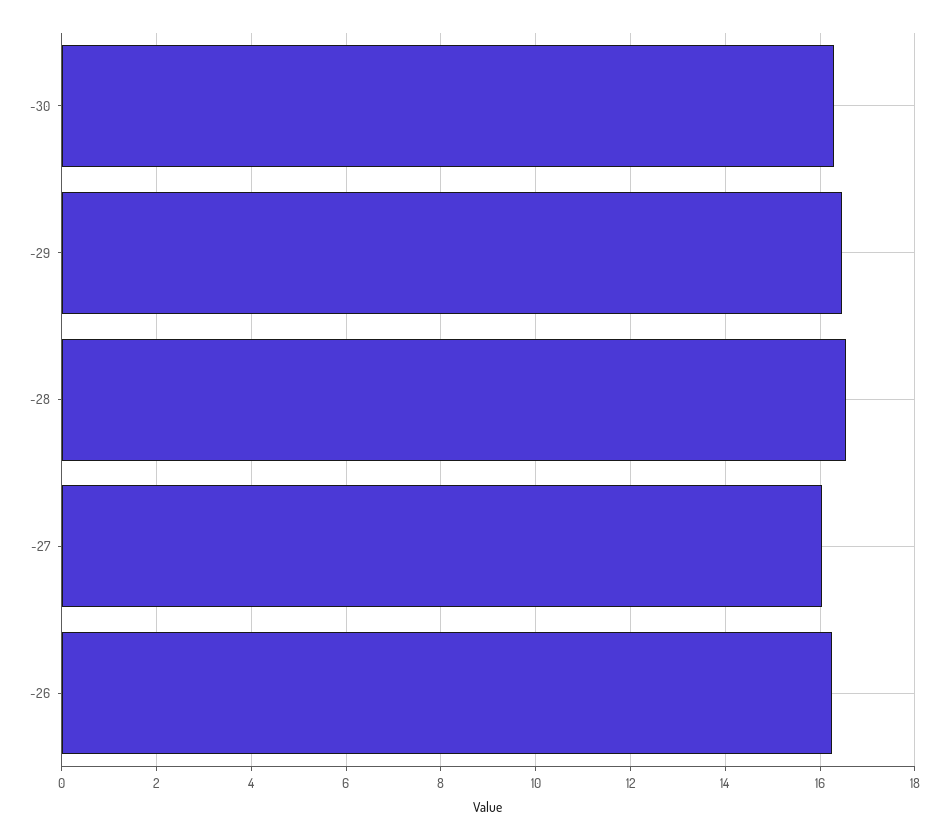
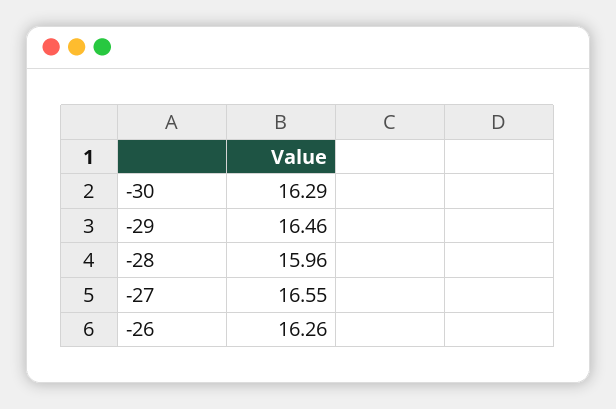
-28: 16.6 -> 15.96
-27: 16 -> 16.55

